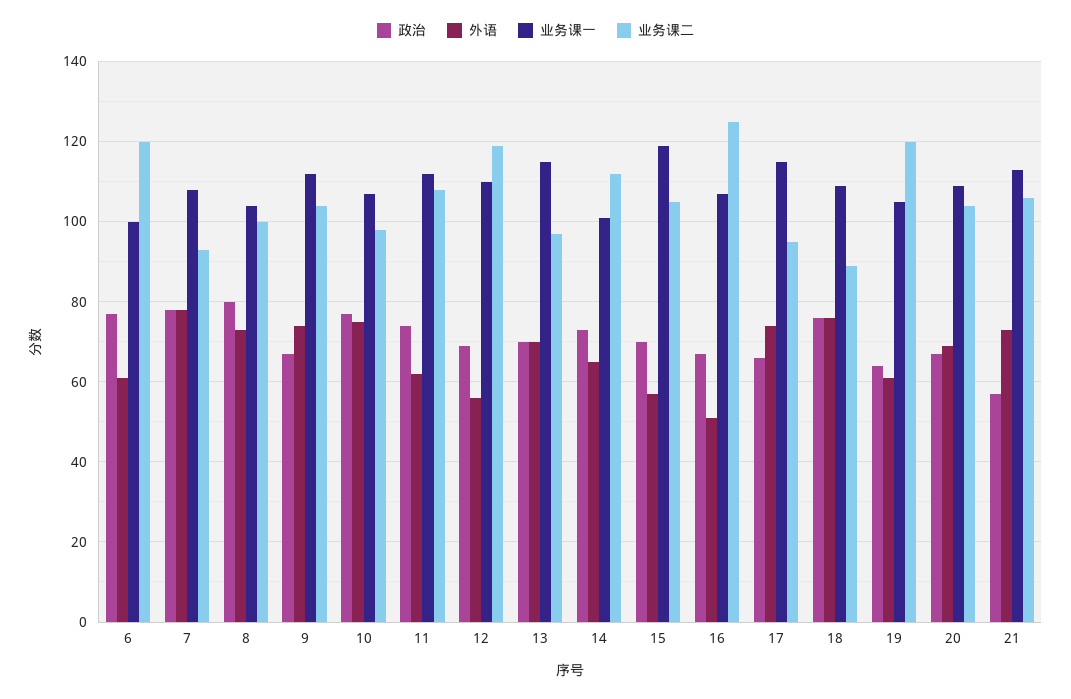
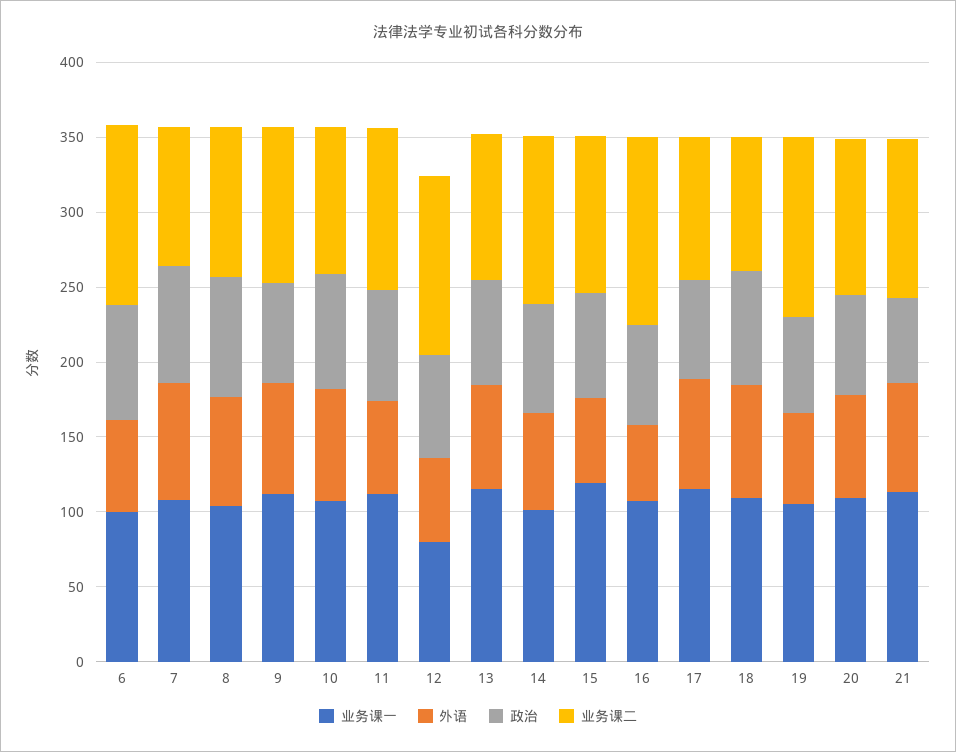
业务课一, 12: 110 -> 80

